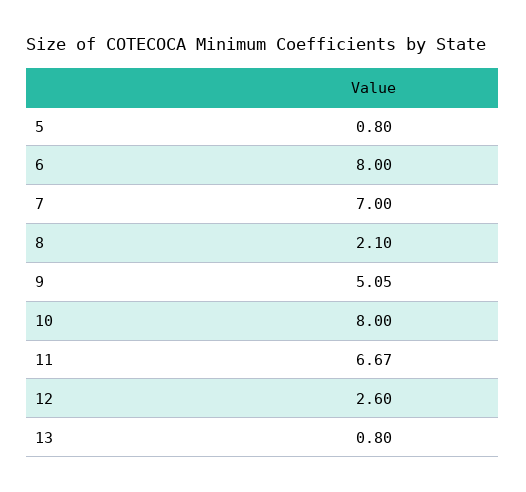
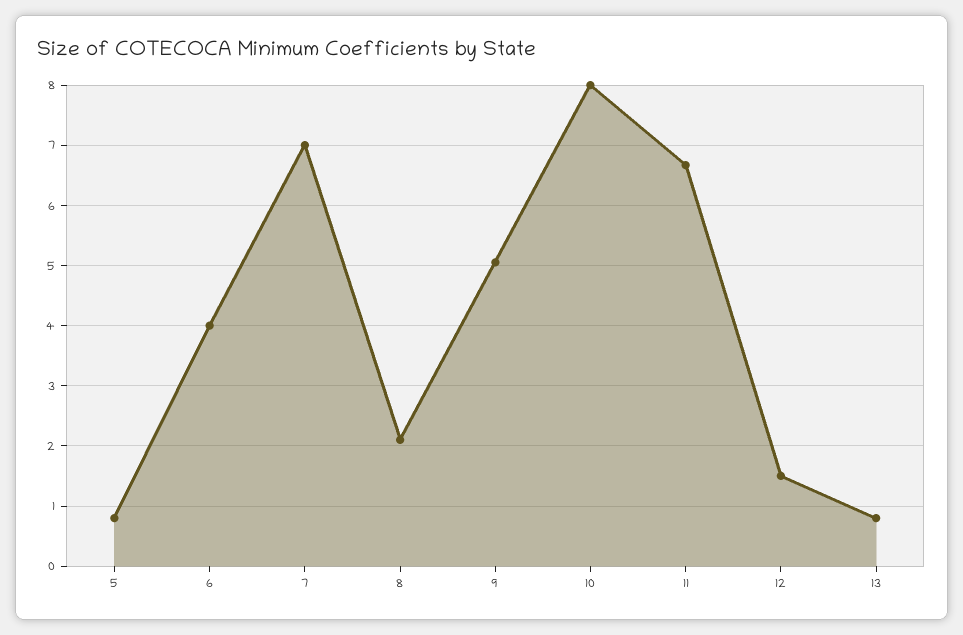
6: 8 -> 4
12: 2.6 -> 1.5

